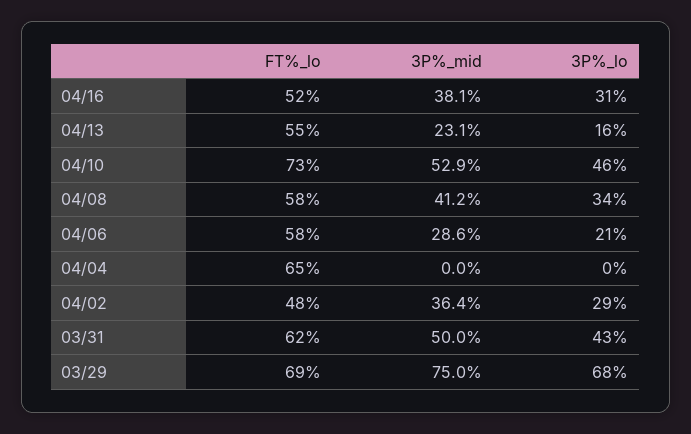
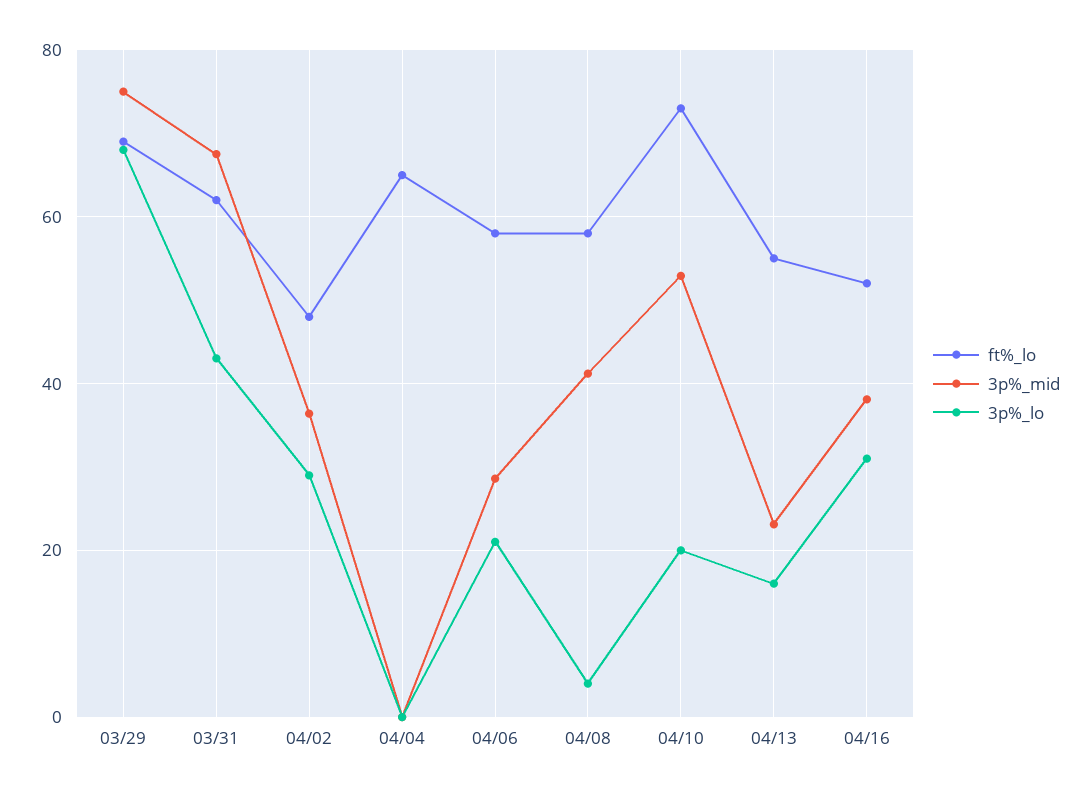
3P%_lo, 04/10: 46 -> 20
3P%_lo, 04/08: 34 -> 4
3P%_mid, 03/31: 50 -> 68

